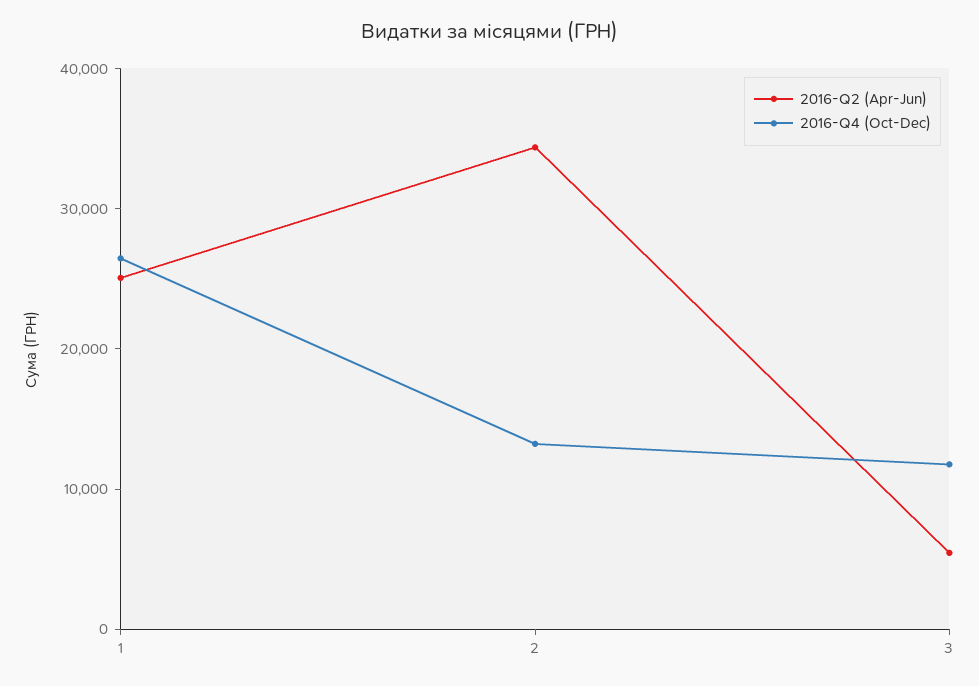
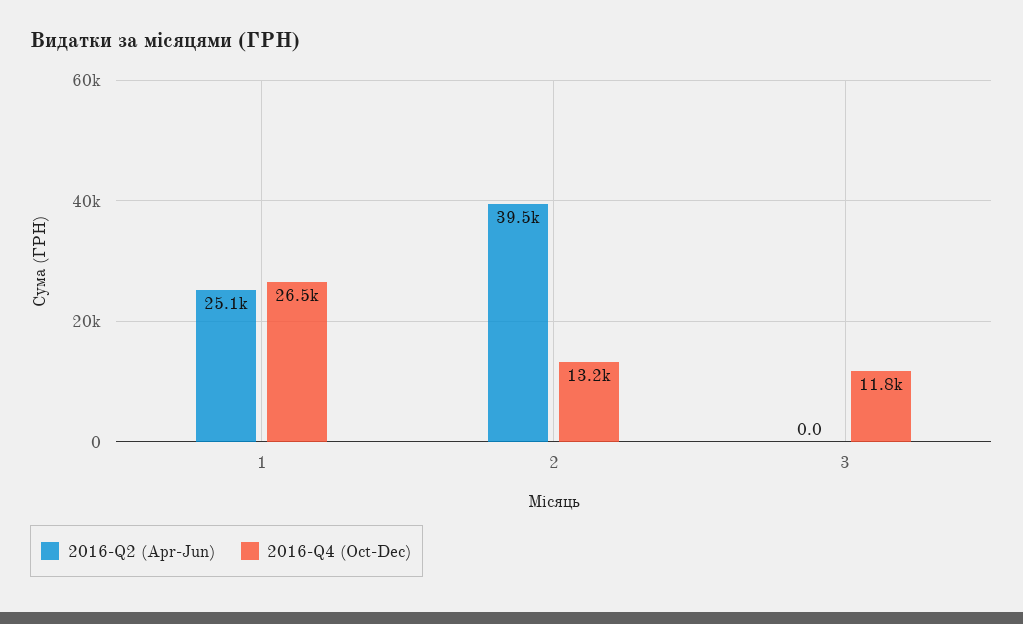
2016-Q2 (Apr-Jun), 2: 34000 -> 39500
2016-Q2 (Apr-Jun), 3: 6000 -> 0

